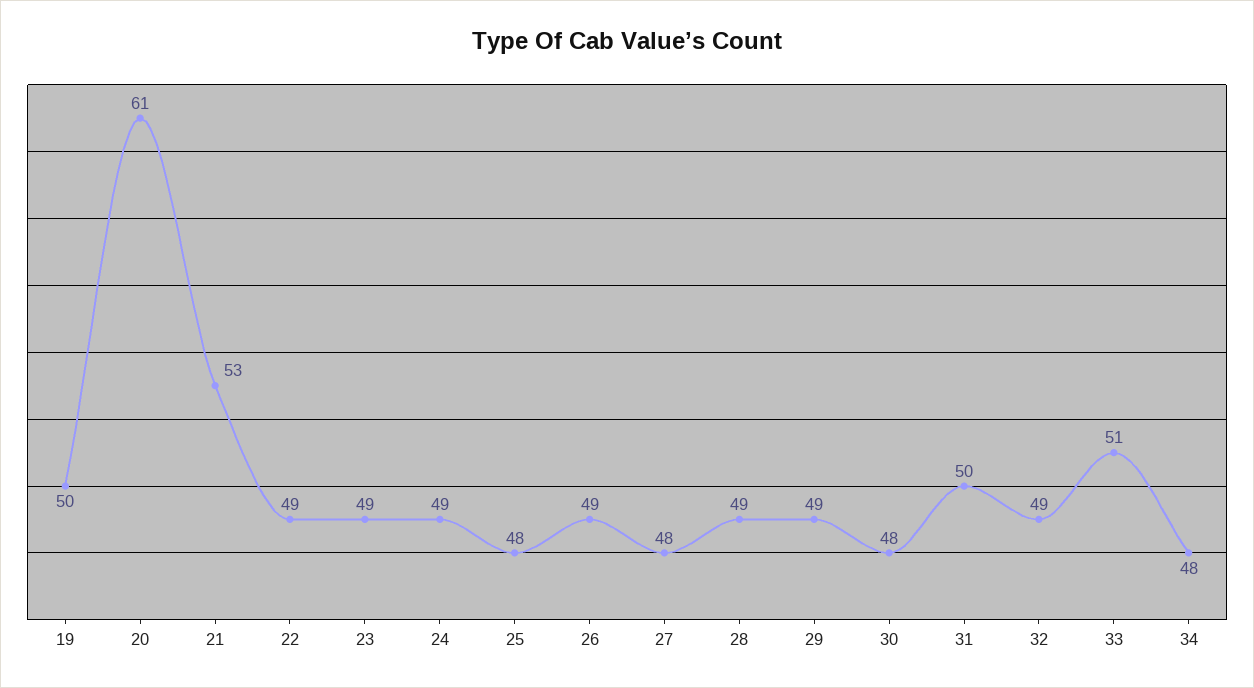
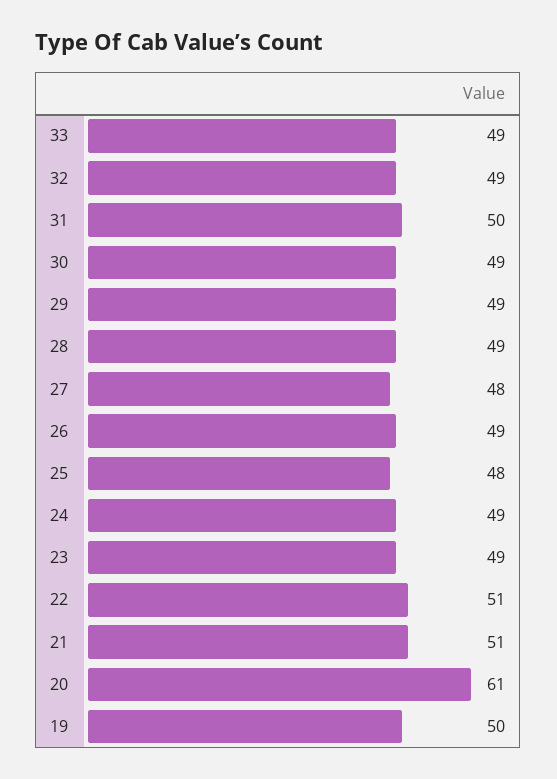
21: 53 -> 51
22: 49 -> 51
30: 48 -> 49
33: 51 -> 49
34: 48 -> none

